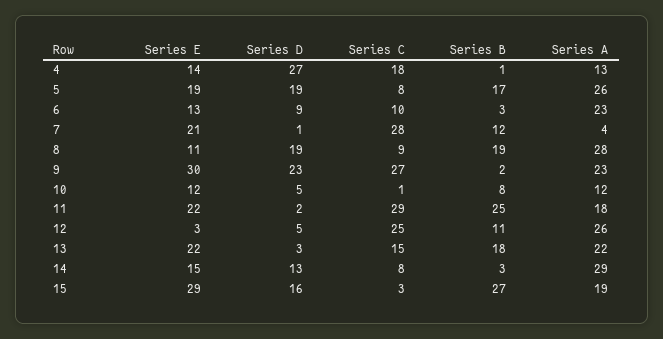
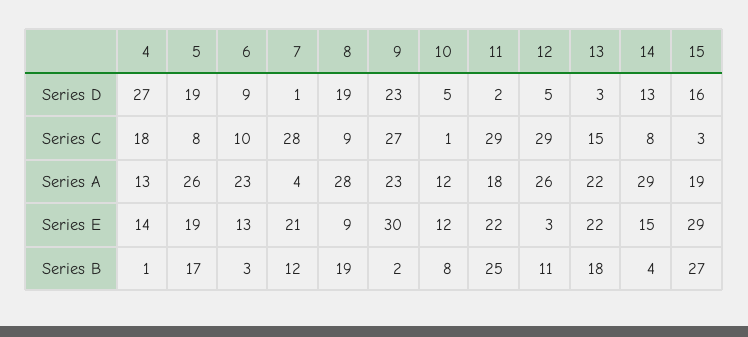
Series E, 8: 11 -> 9
Series C, 12: 25 -> 29
Series B, 14: 3 -> 4

